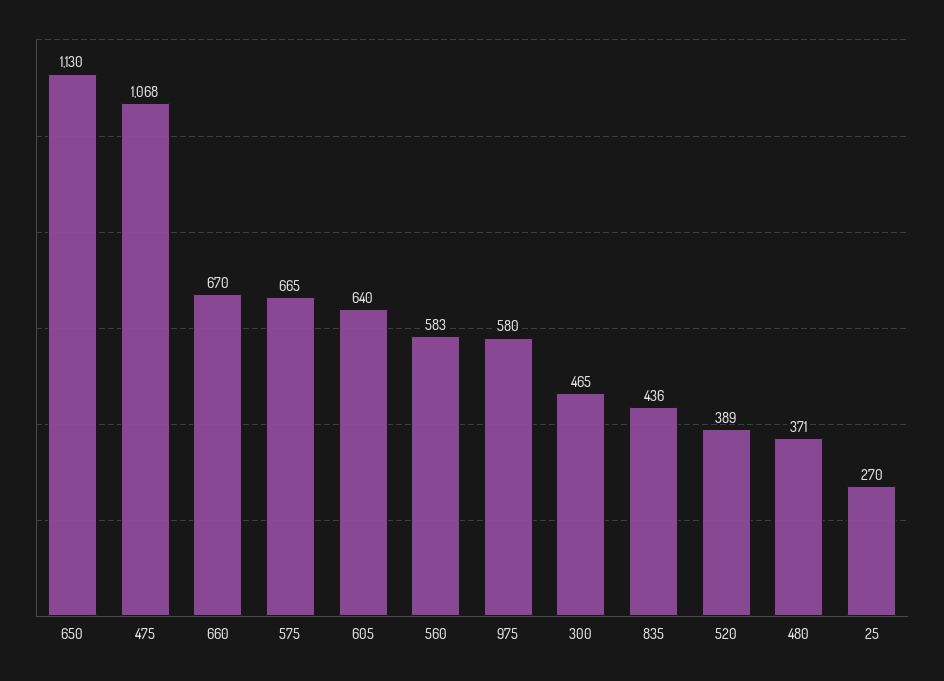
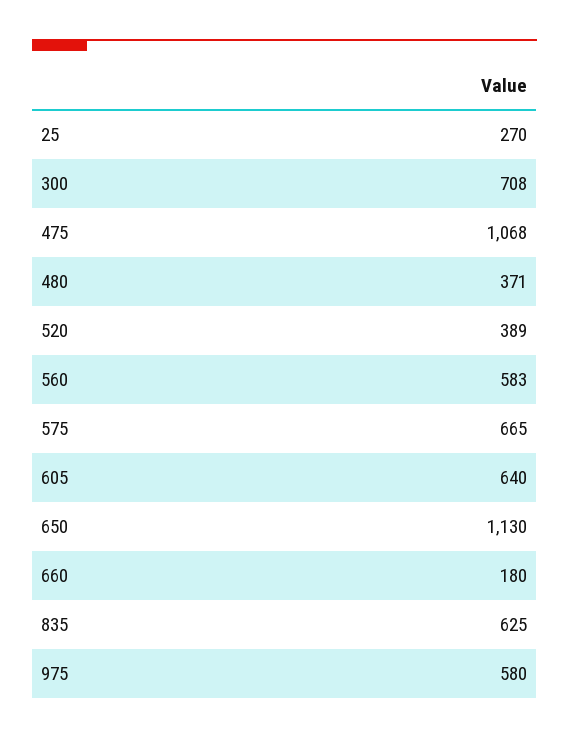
660: 670 -> 180
300: 465 -> 708
835: 436 -> 625

